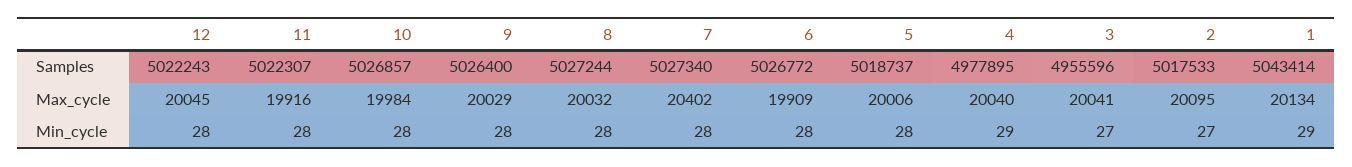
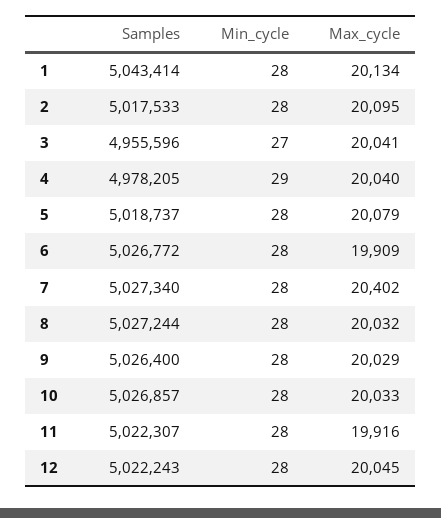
4, Samples: 4977895 -> 4978205
10, Max_cycle: 19984 -> 20033
5, Max_cycle: 20006 -> 20079
2, Min_cycle: 27 -> 28
1, Min_cycle: 29 -> 28

